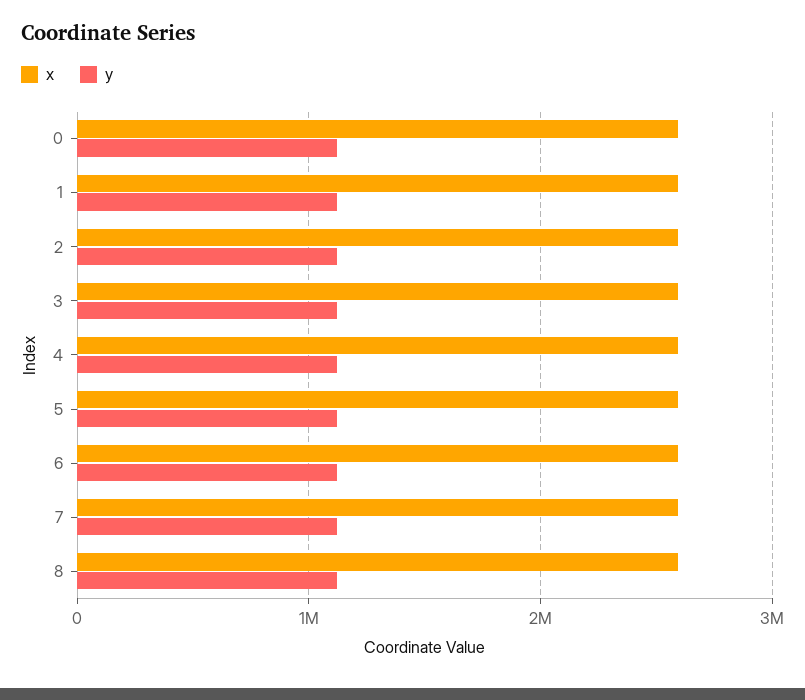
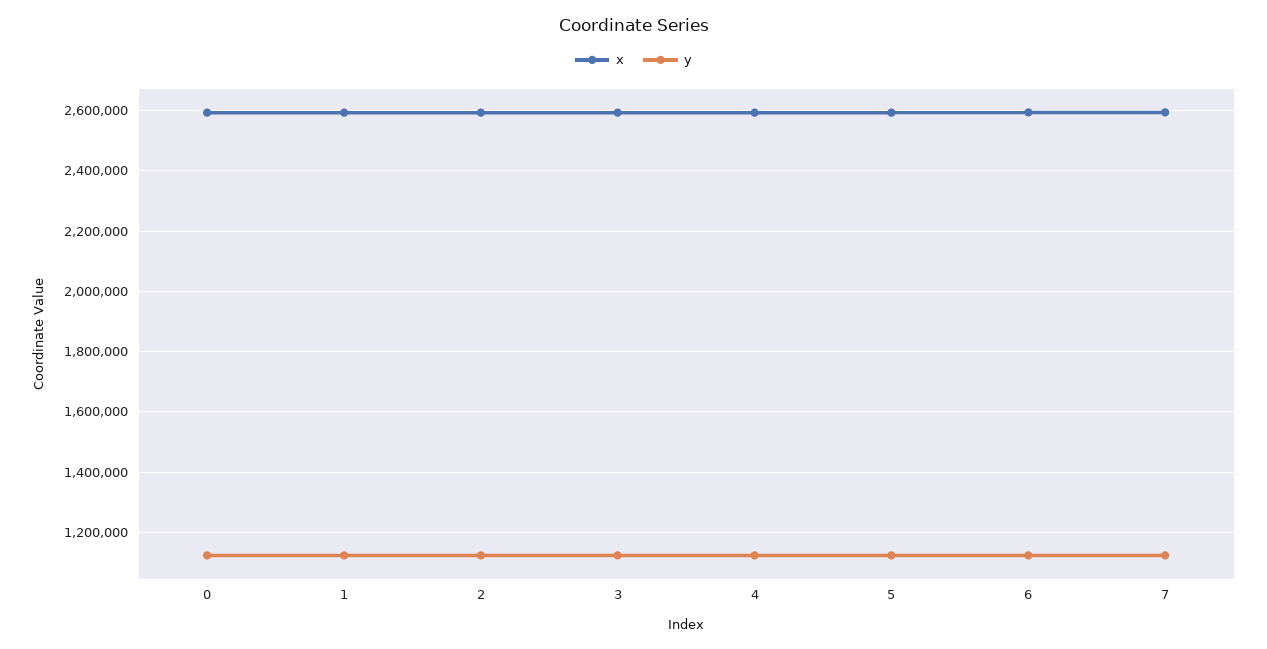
x, 8: 2600000 -> none
y, 8: 1100000 -> none

